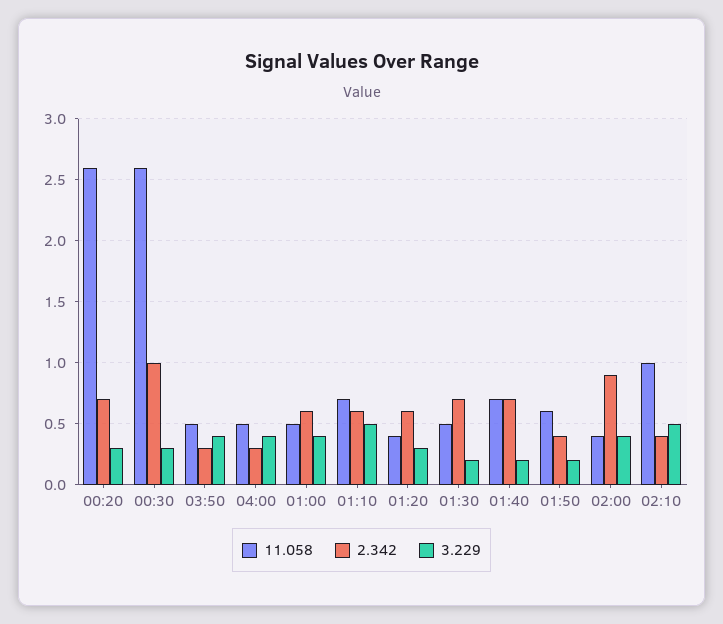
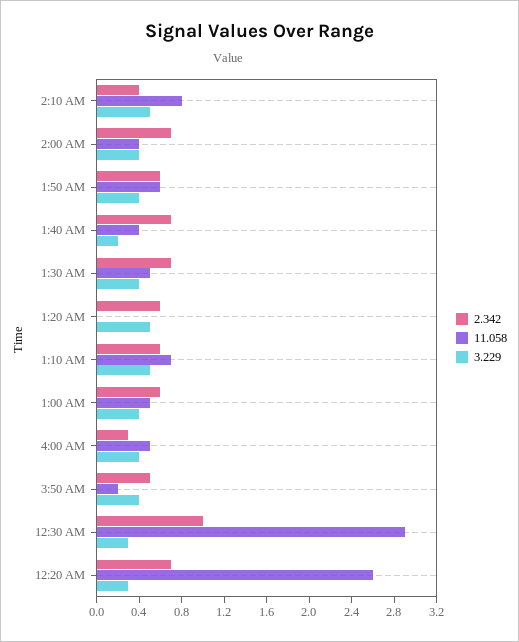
11.058, 00:30: 2.6 -> 2.9
11.058, 03:50: 0.5 -> 0.2
2.342, 03:50: 0.3 -> 0.5
11.058, 01:20: 0.4 -> 0
3.229, 01:20: 0.3 -> 0.5
3.229, 01:30: 0.2 -> 0.4
11.058, 01:40: 0.7 -> 0.4
2.342, 01:50: 0.4 -> 0.6
3.229, 01:50: 0.2 -> 0.4
2.342, 02:00: 0.9 -> 0.7
11.058, 02:10: 1 -> 0.8

